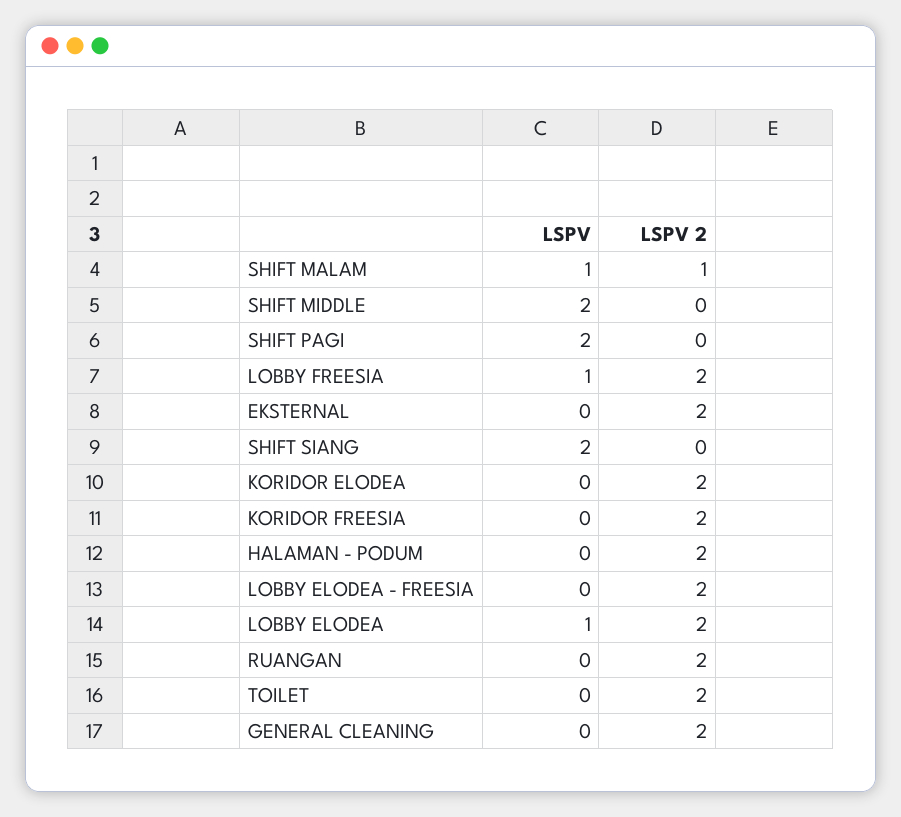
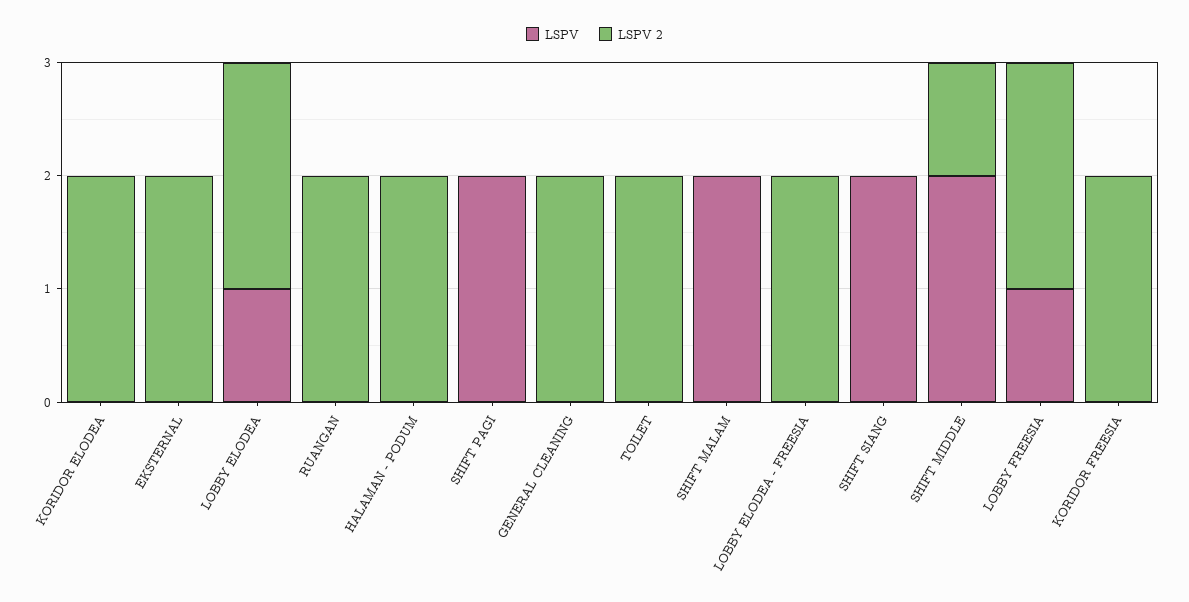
LSPV, SHIFT MALAM: 1 -> 2
LSPV 2, SHIFT MALAM: 1 -> 0
LSPV 2, SHIFT MIDDLE: 0 -> 1

